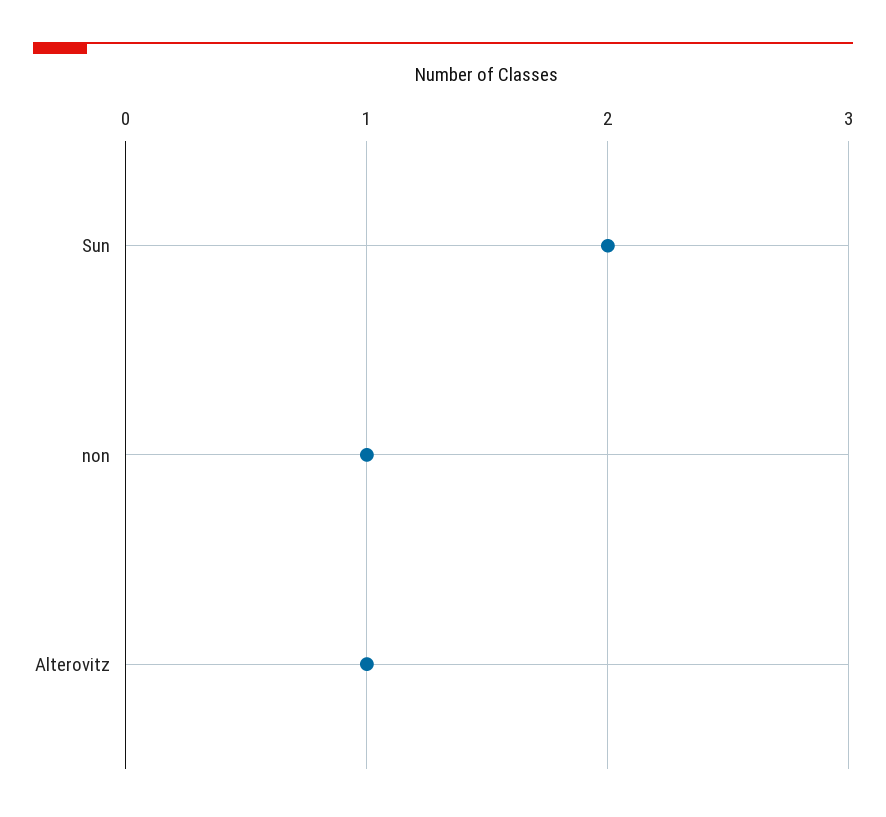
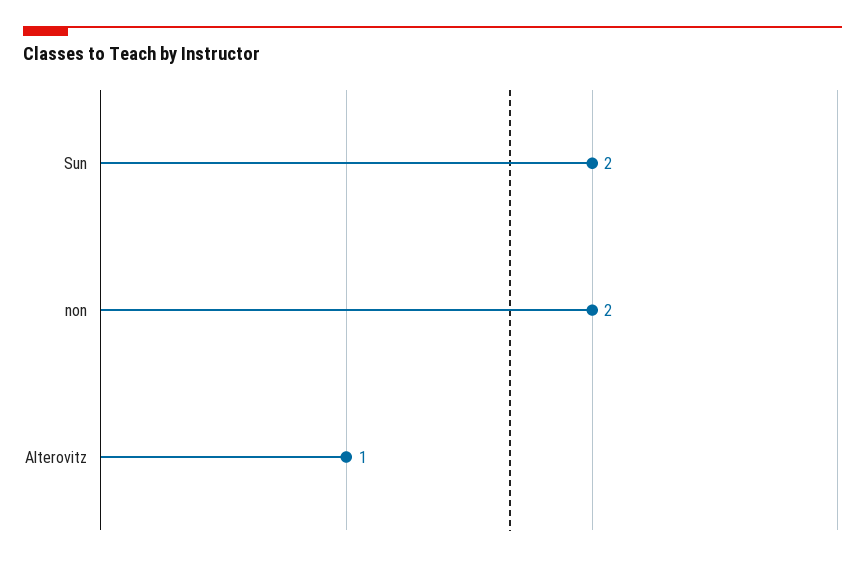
non: 1 -> 2

